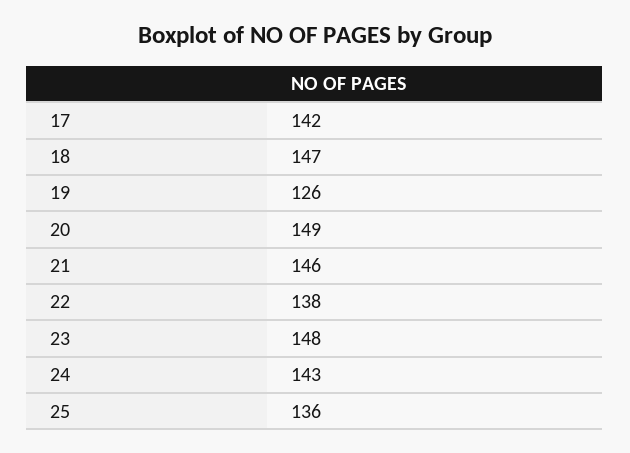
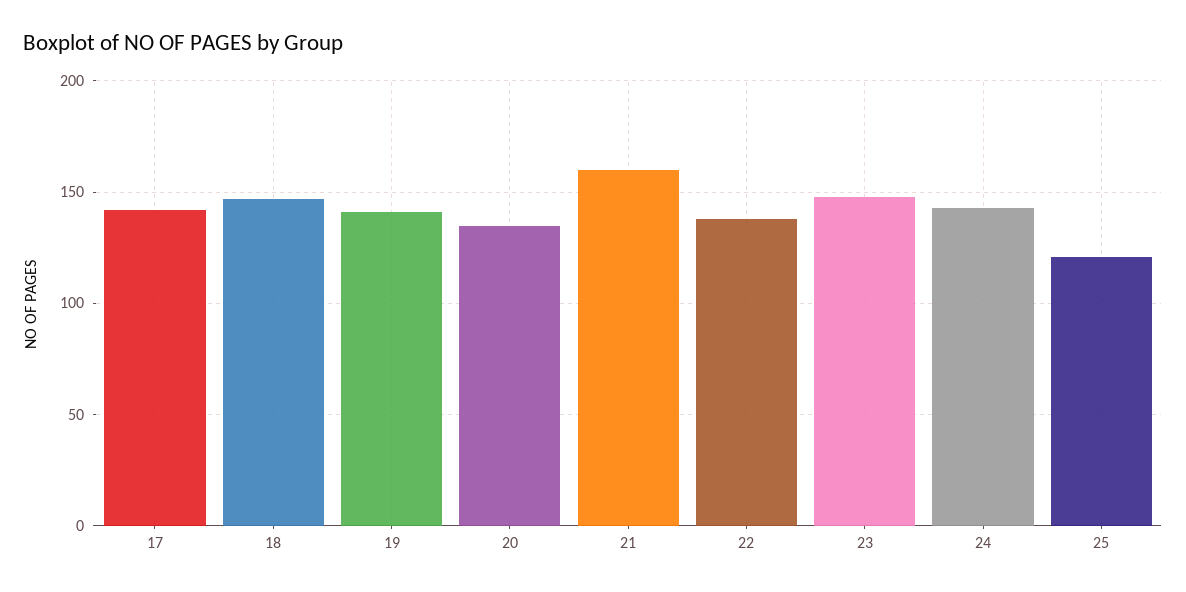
19: 126 -> 140
20: 149 -> 135
21: 146 -> 160
25: 136 -> 120

